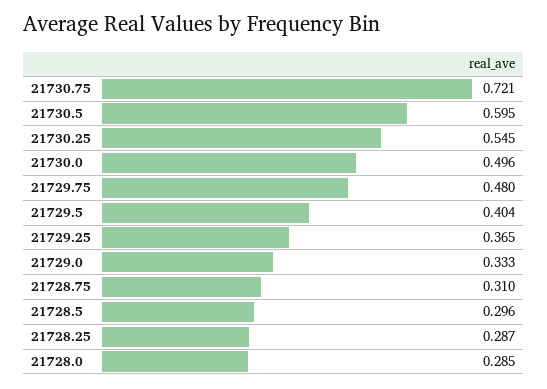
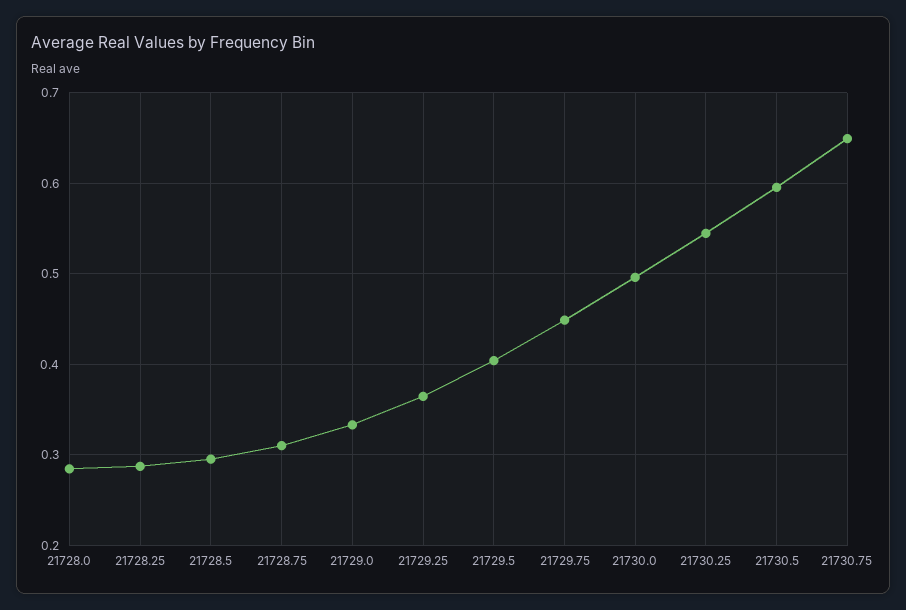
21730.75: 0.721 -> 0.65
21729.75: 0.48 -> 0.45

